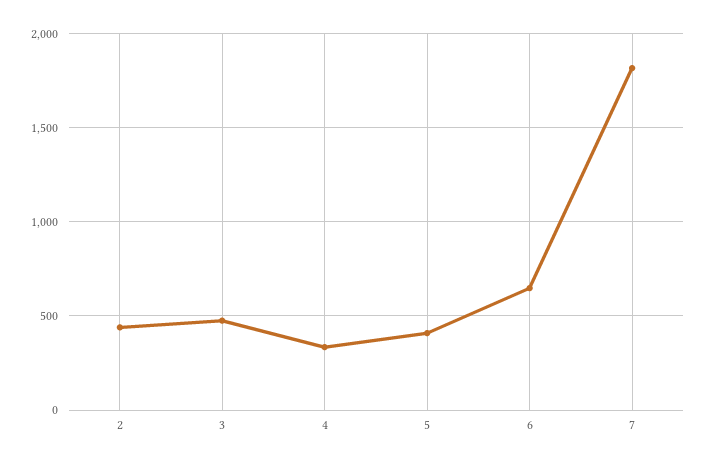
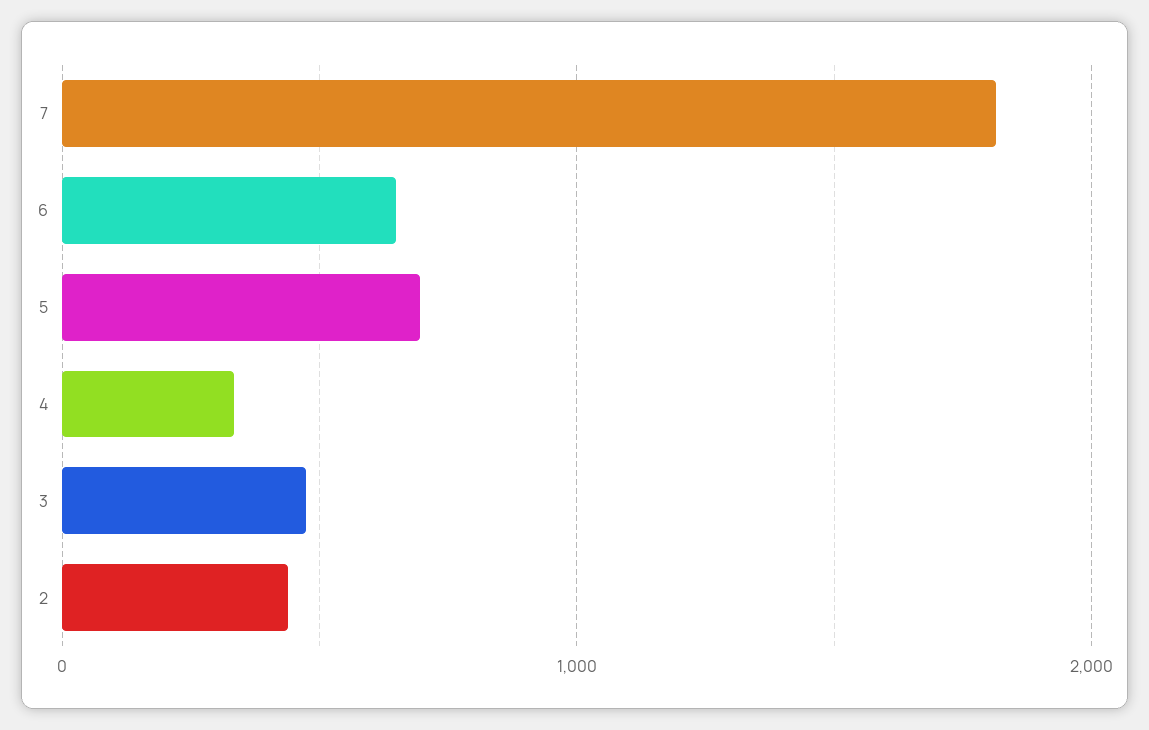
5: 400 -> 700

